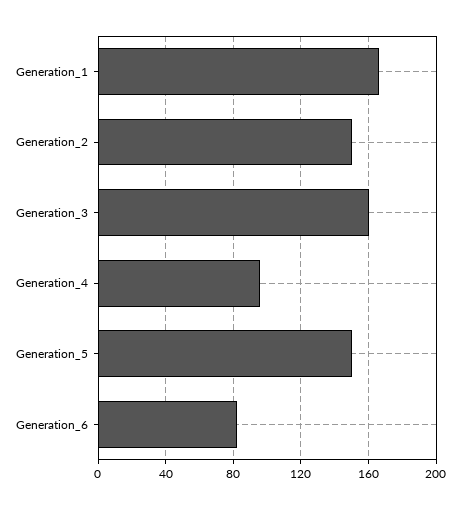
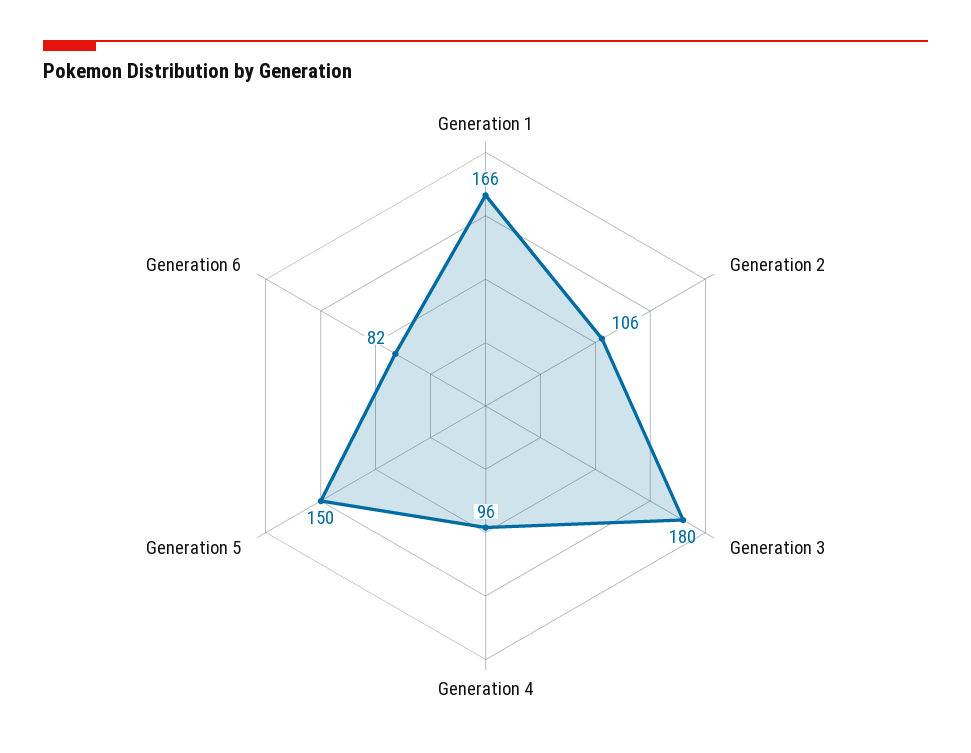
Generation_2: 150 -> 106
Generation_3: 160 -> 180

